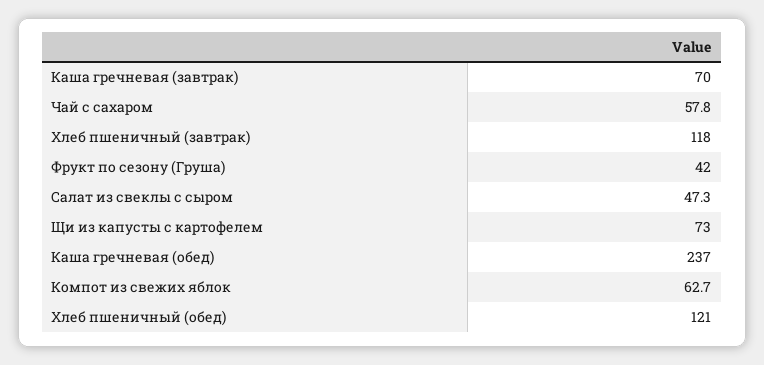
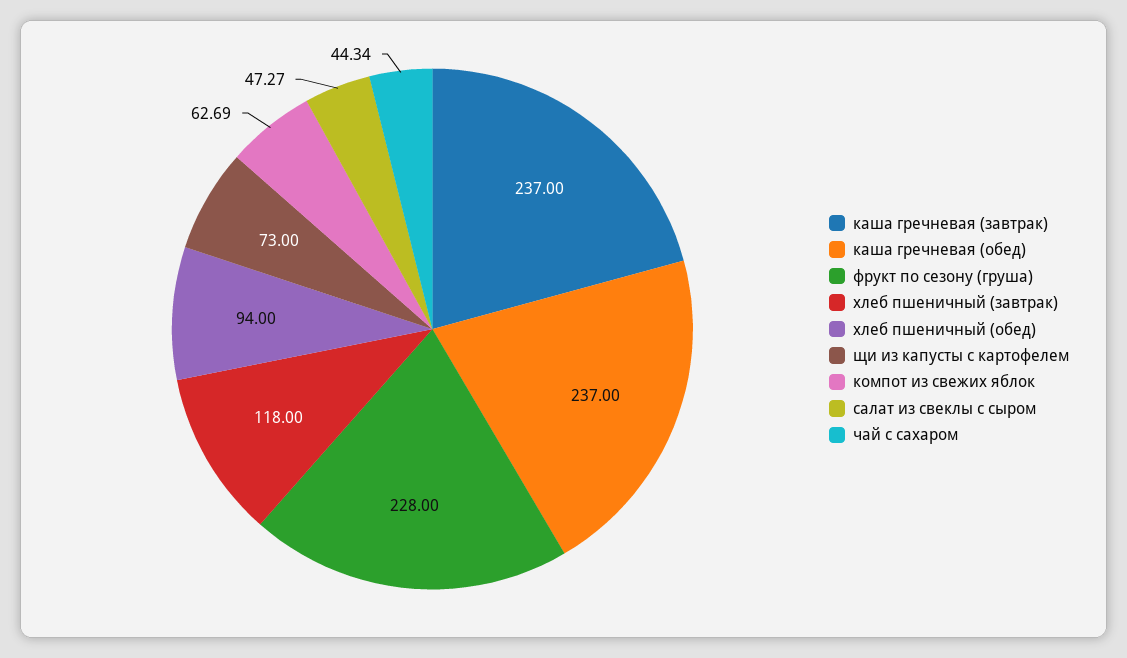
Каша гречневая (завтрак): 70 -> 237
Чай с сахаром: 57.8 -> 44.34
Фрукт по сезону (Груша): 42 -> 228
Хлеб пшеничный (обед): 121 -> 94

